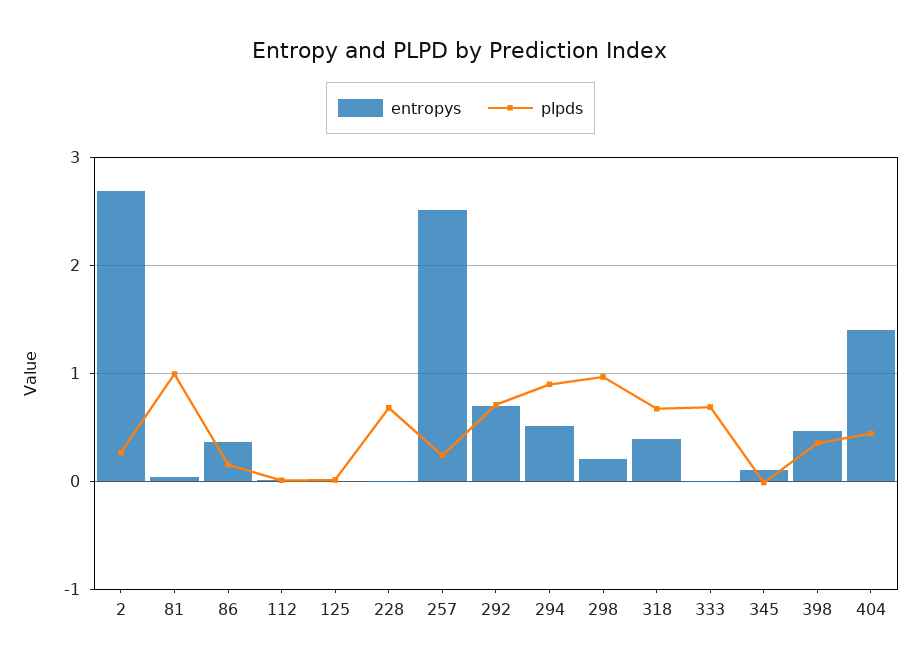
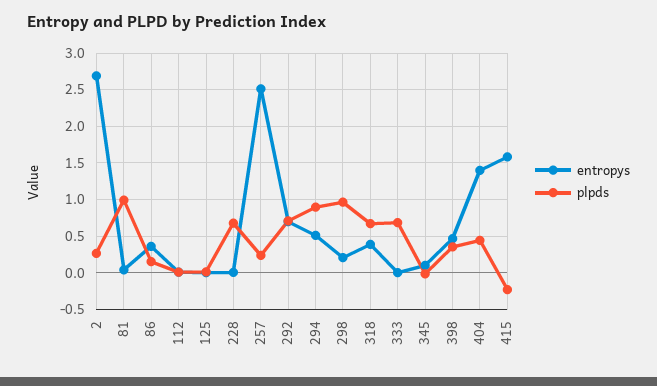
entropys, 415: none -> 1.6
plpds, 415: none -> -0.2

